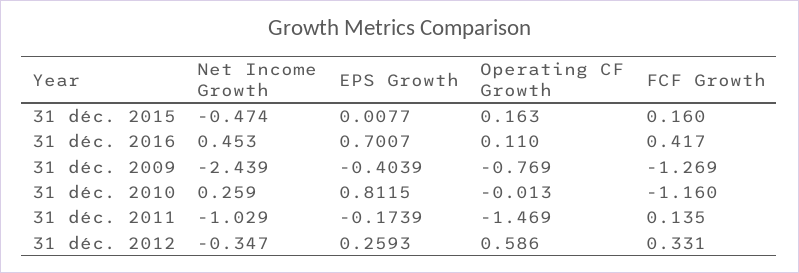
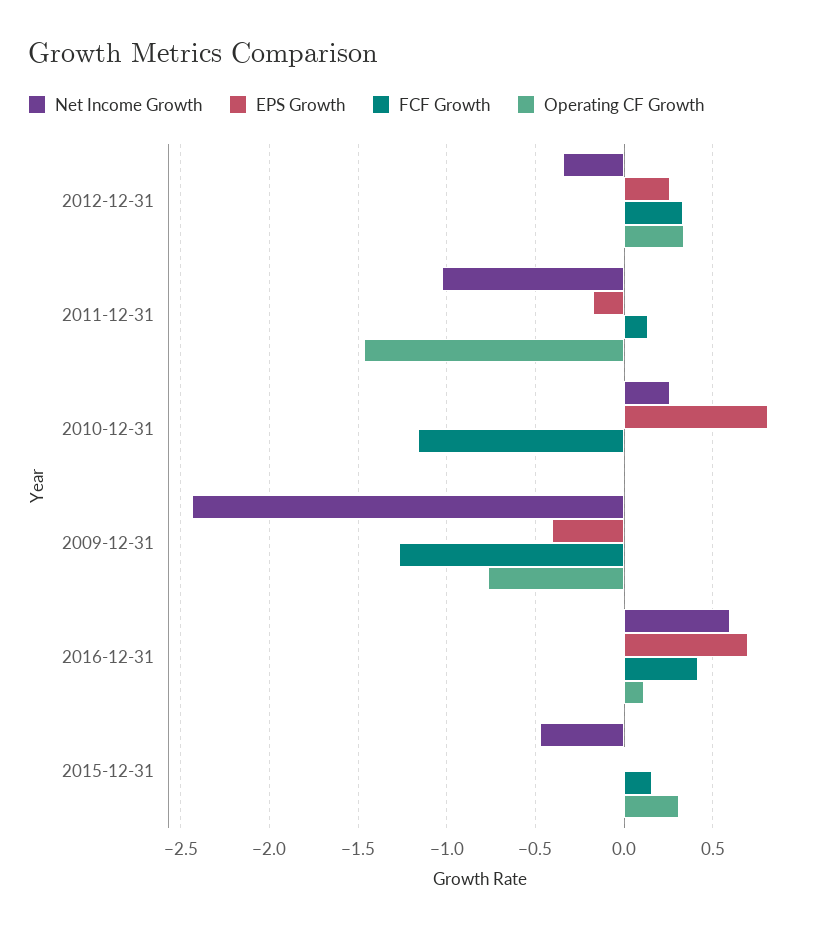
Operating CF Growth, 31 déc. 2015: 0.163 -> 0.3
Net Income Growth, 31 déc. 2016: 0.453 -> 0.6
Operating CF Growth, 31 déc. 2012: 0.586 -> 0.35

